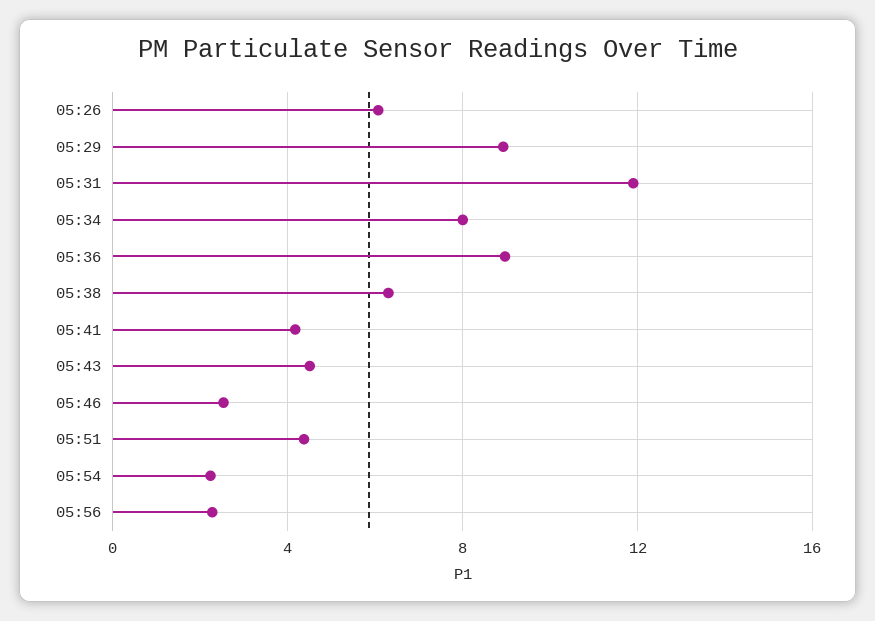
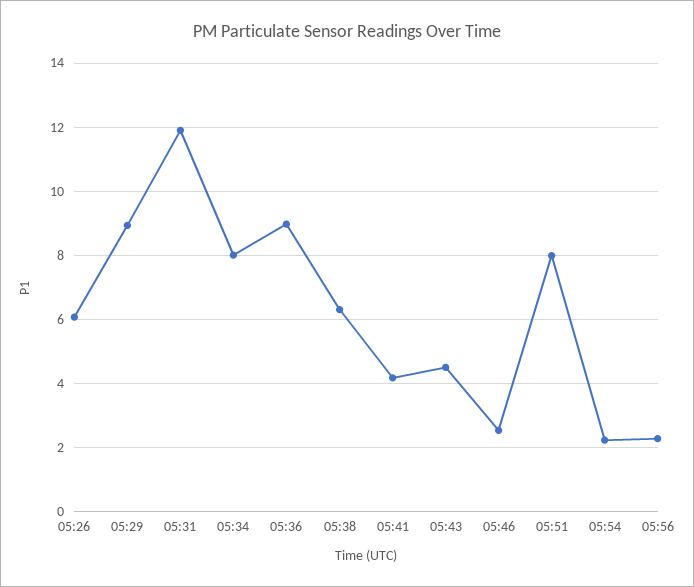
05:51: 4.5 -> 8

